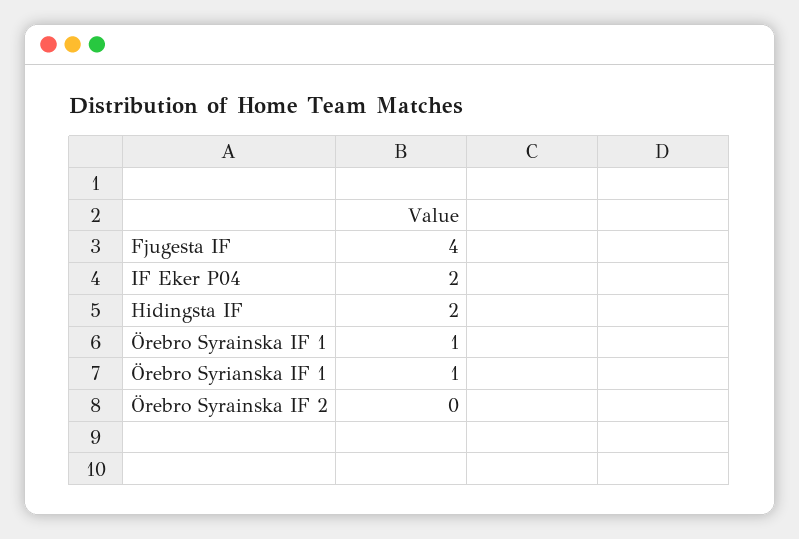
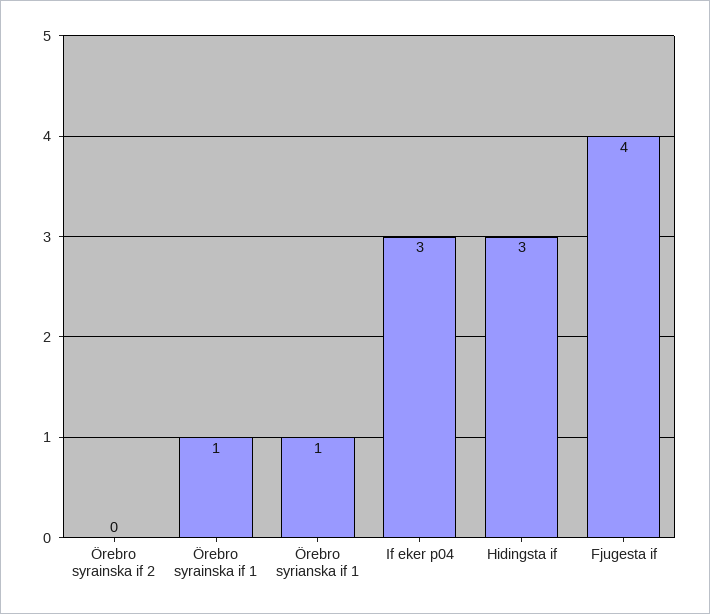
IF Eker P04: 2 -> 3
Hidingsta IF: 2 -> 3

